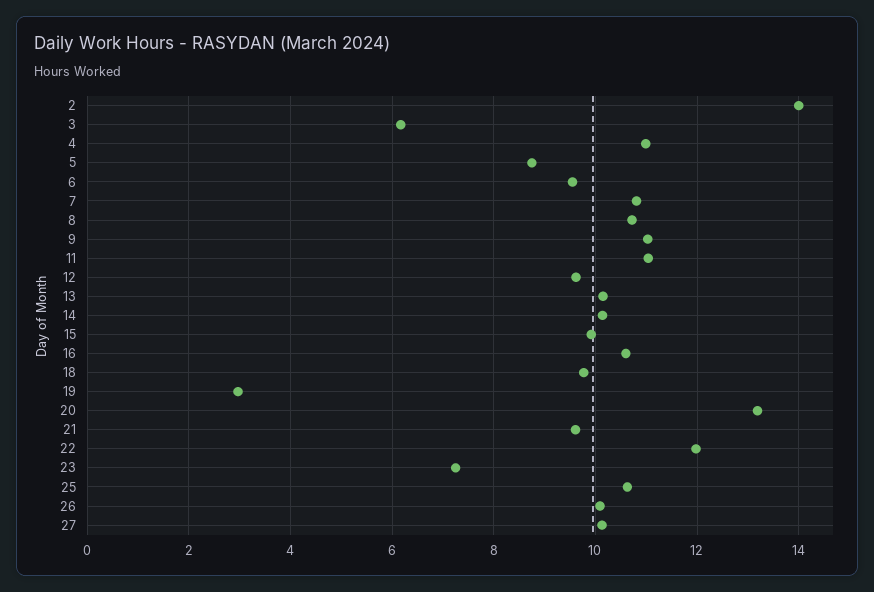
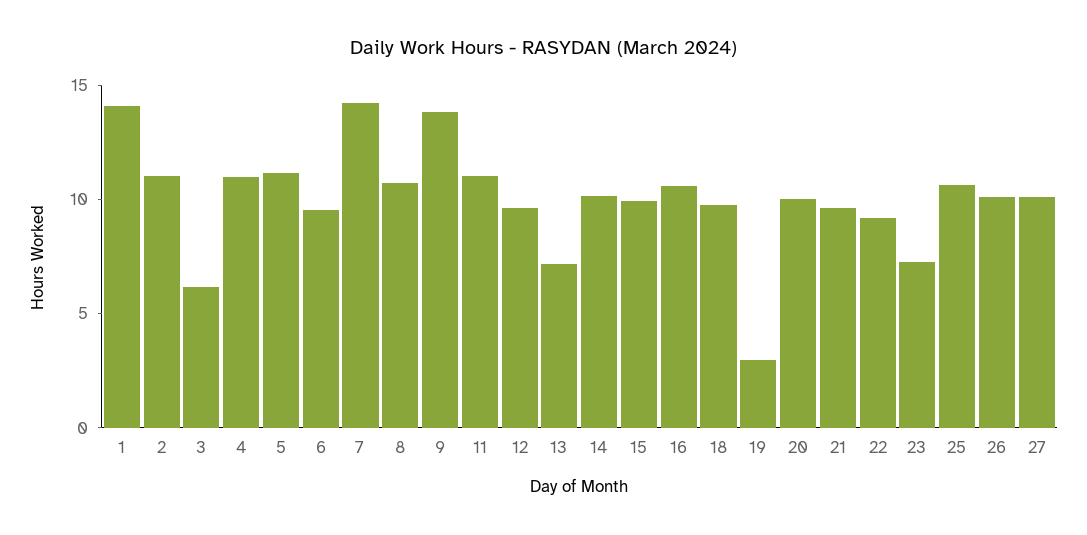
2: 14 -> 11
5: 8.8 -> 11
7: 10.8 -> 14
9: 11 -> 14
13: 10.2 -> 7
20: 13.2 -> 10
22: 12 -> 9
1: none -> 14

